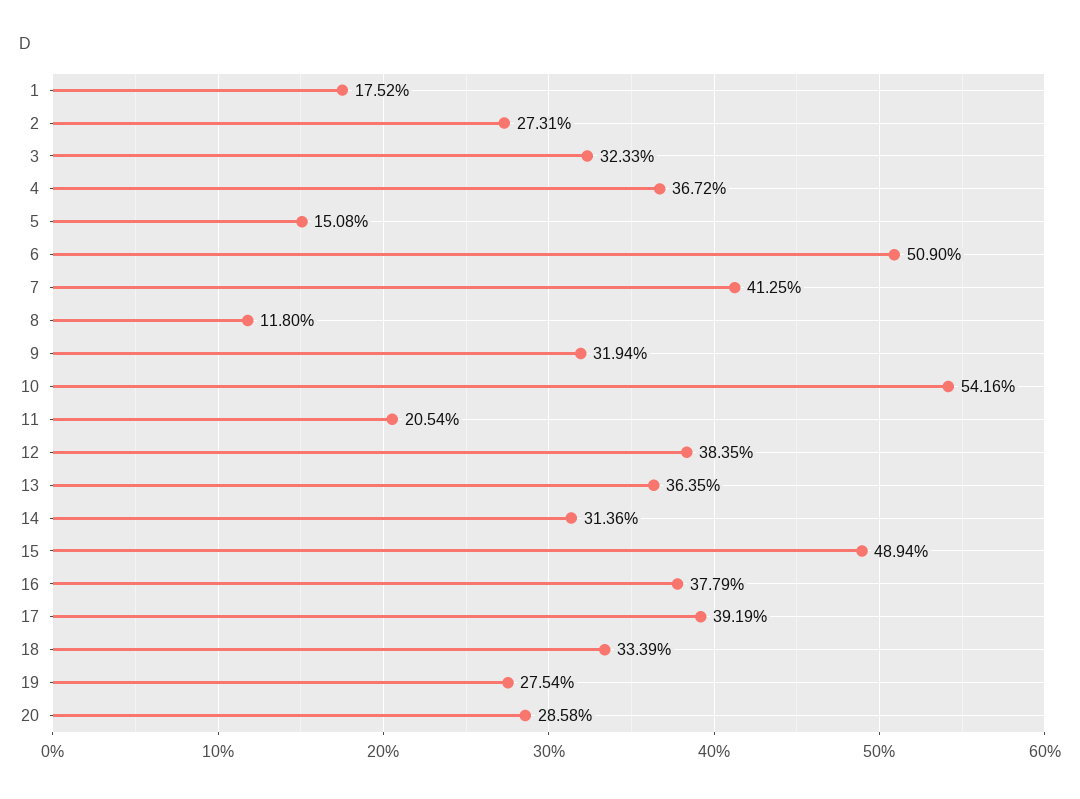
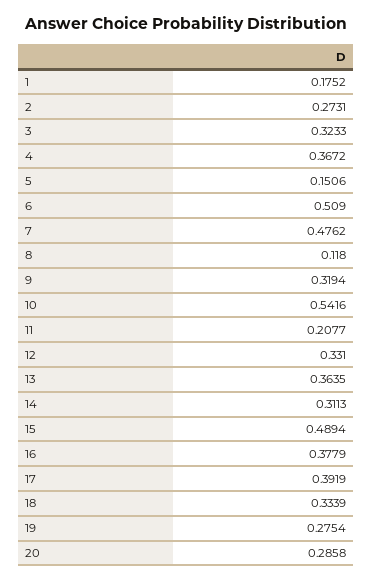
5: 0.1508 -> 0.1506
7: 0.4125 -> 0.4762
11: 0.2054 -> 0.2077
12: 0.3835 -> 0.331
14: 0.3136 -> 0.3113

